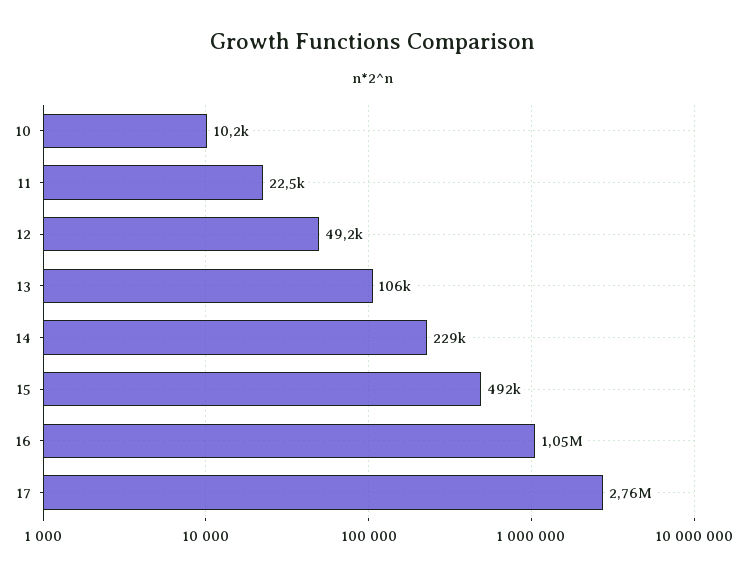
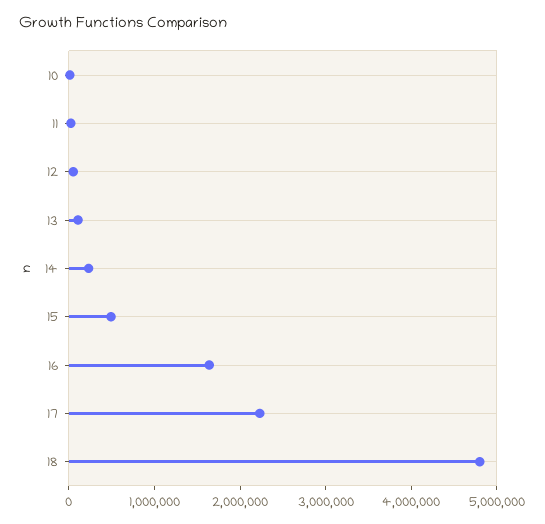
16: 1050000 -> 1600000
17: 2760000 -> 2200000
18: none -> 4800000

